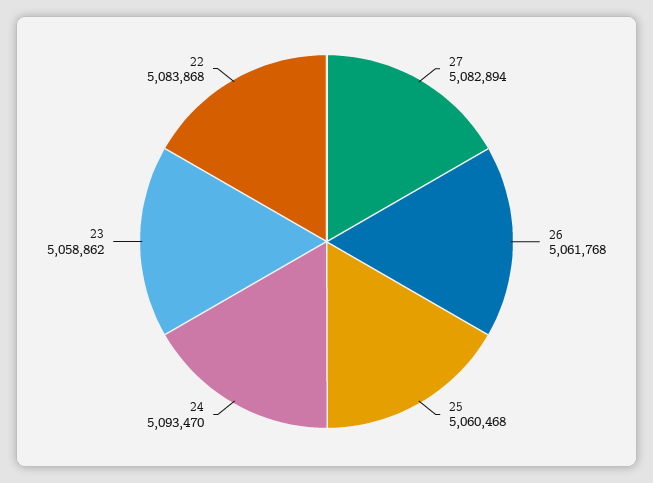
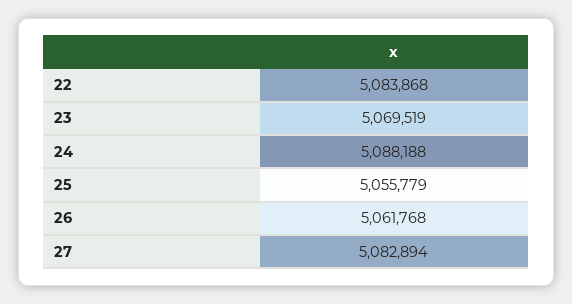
25: 5060468 -> 5055779
24: 5093470 -> 5088188
23: 5058862 -> 5069519

